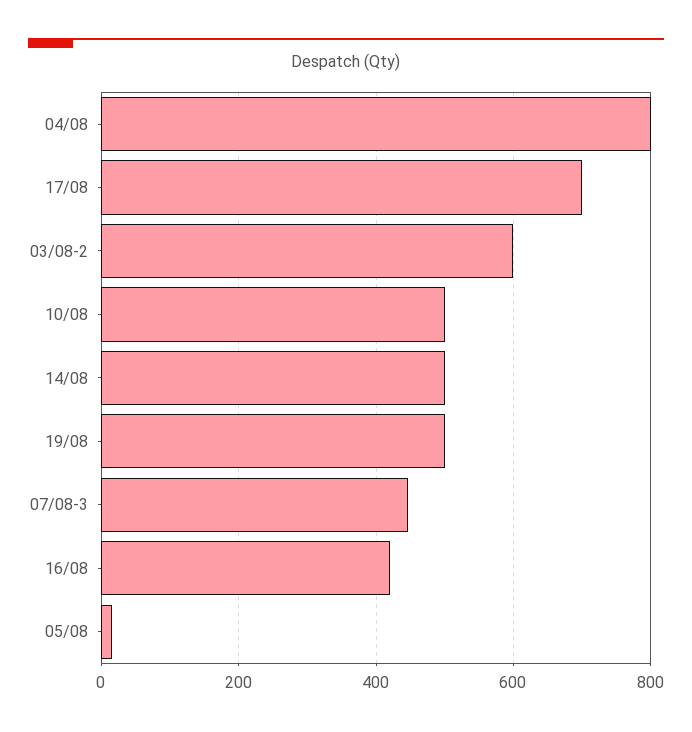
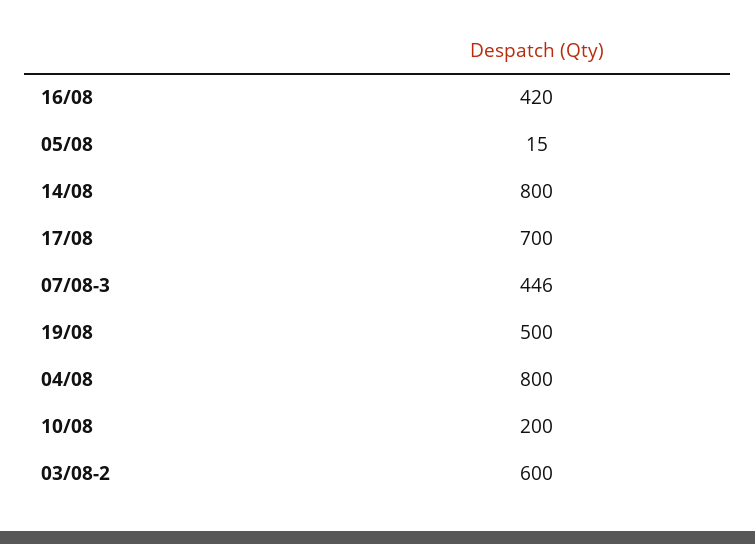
10/08: 500 -> 200
14/08: 500 -> 800

